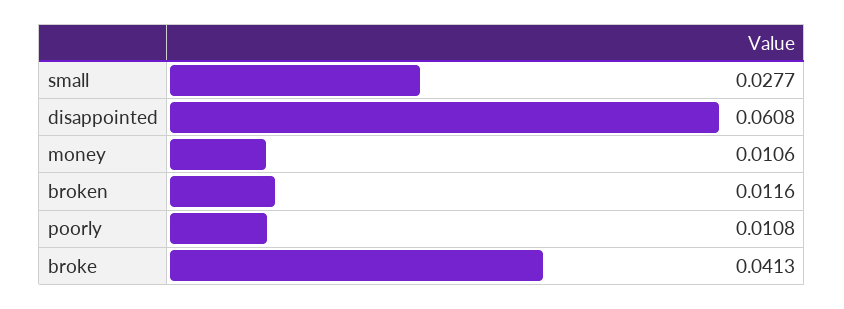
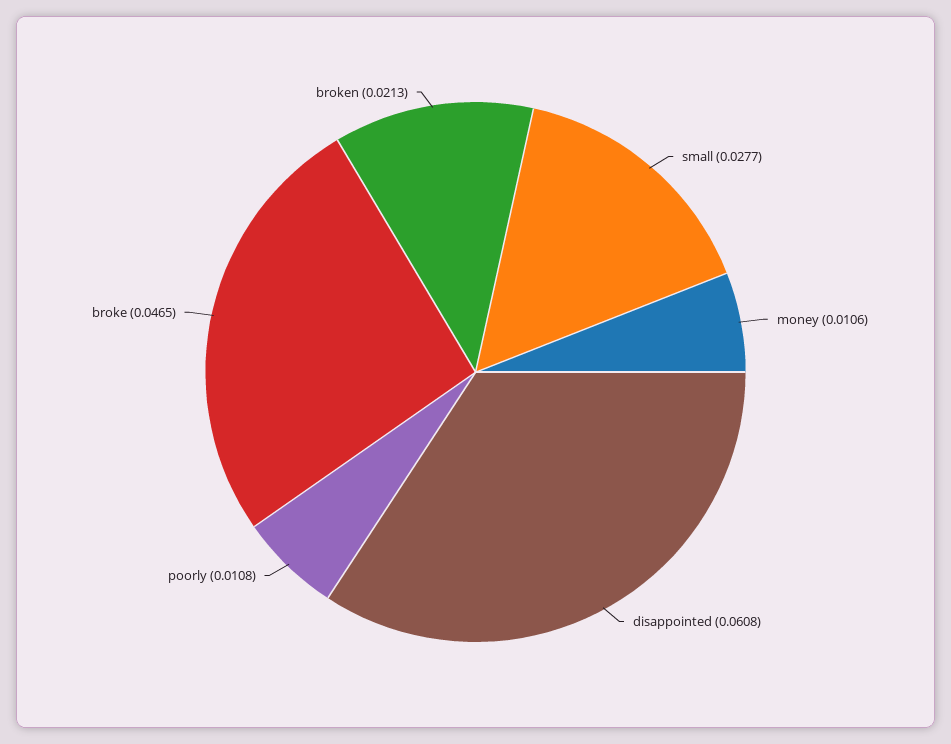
broken: 0.0116 -> 0.0213
broke: 0.0413 -> 0.0465

